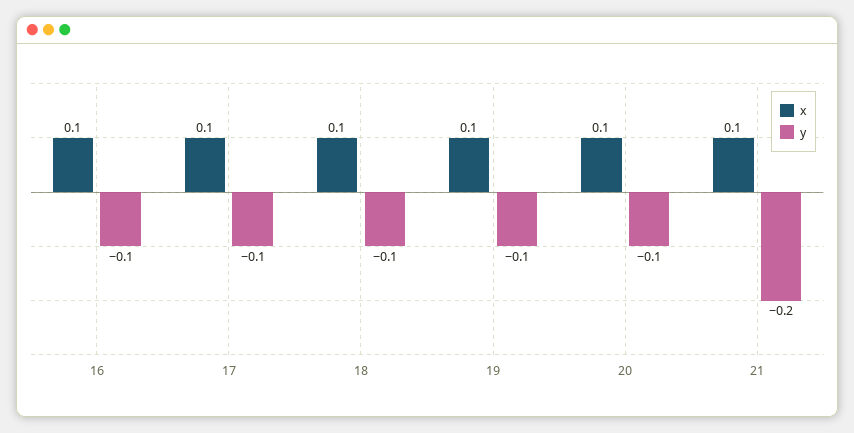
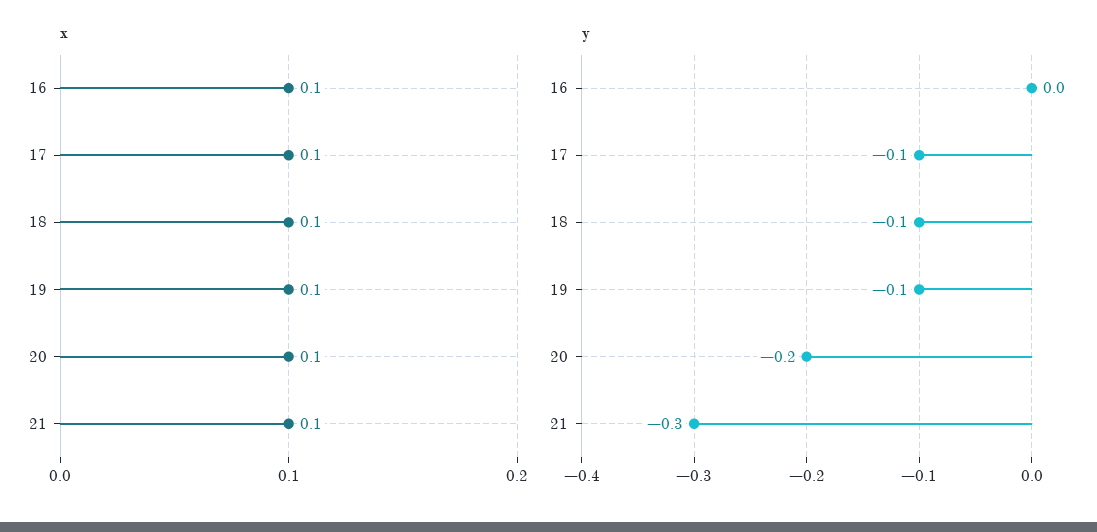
y, 16: -0.1 -> 0
y, 20: -0.1 -> -0.2
y, 21: -0.2 -> -0.3

